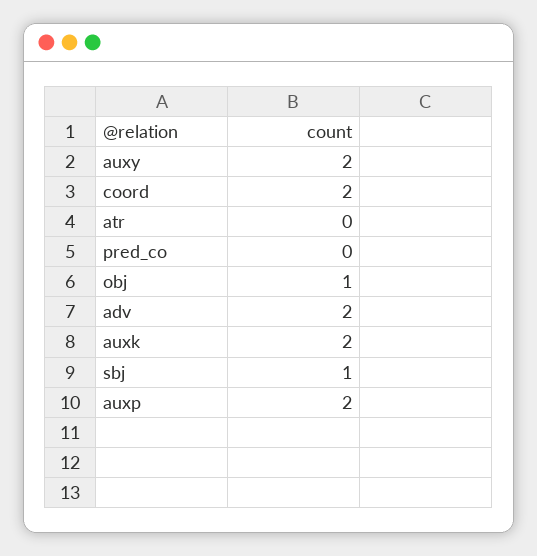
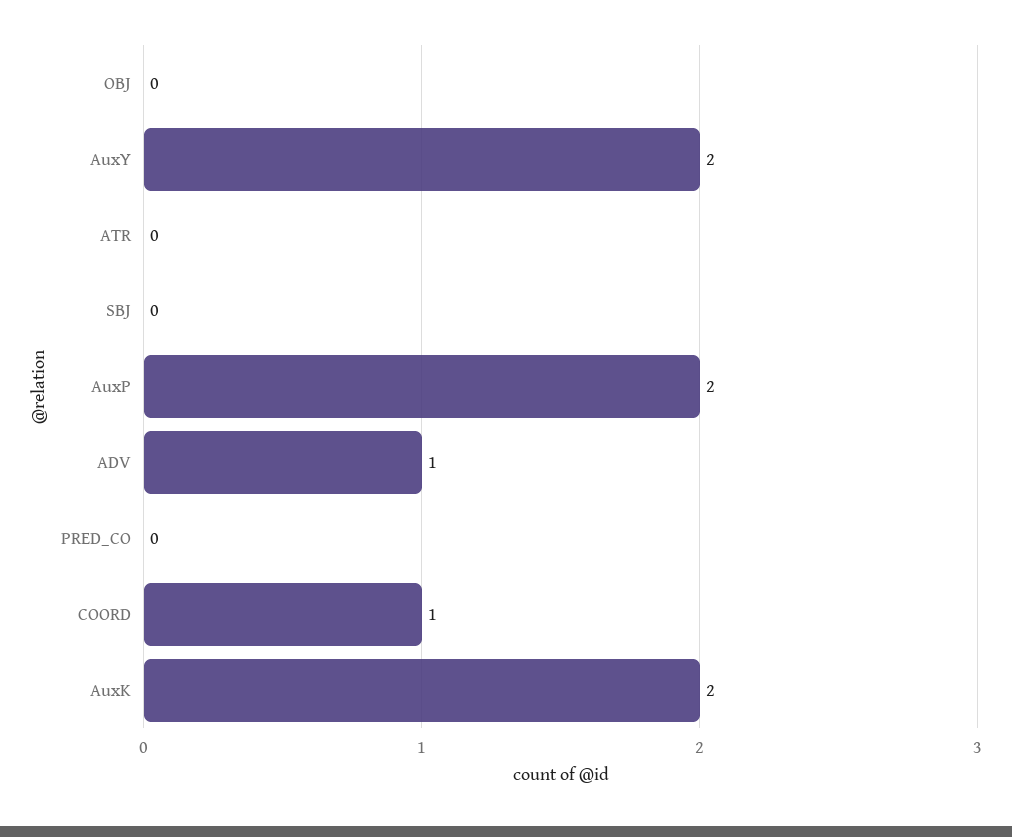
coord: 2 -> 1
obj: 1 -> 0
adv: 2 -> 1
sbj: 1 -> 0

